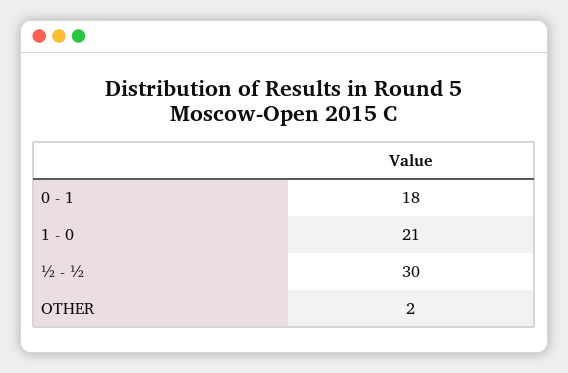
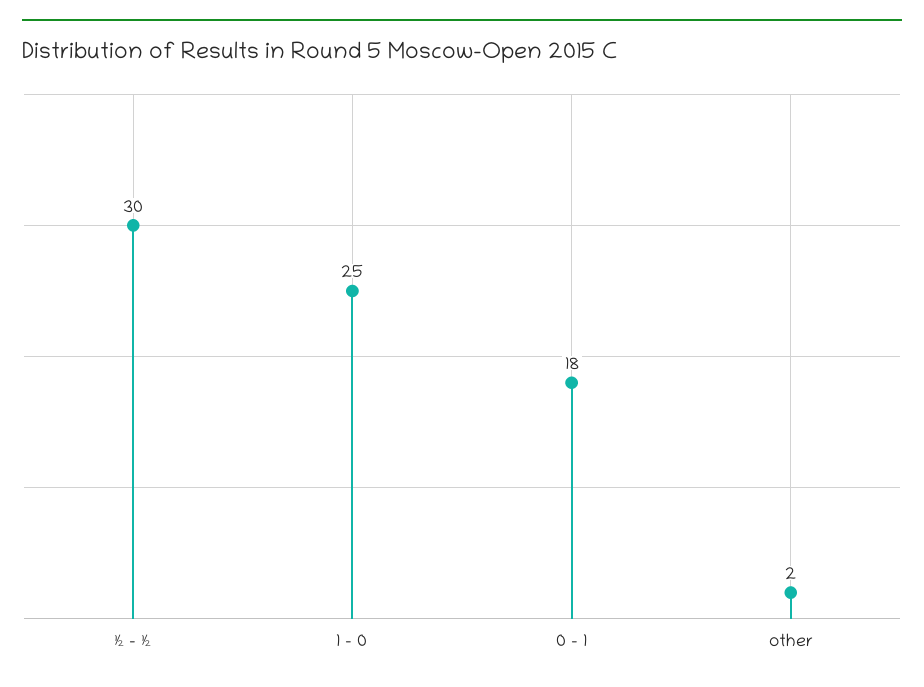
1 - 0: 21 -> 25

